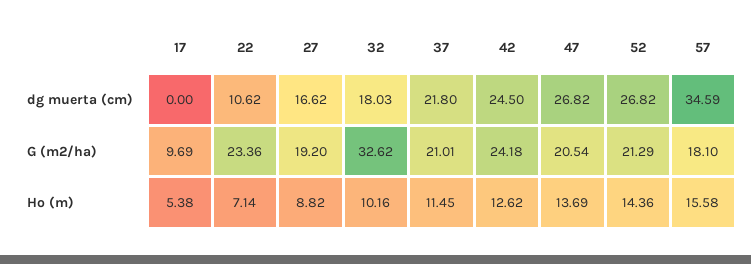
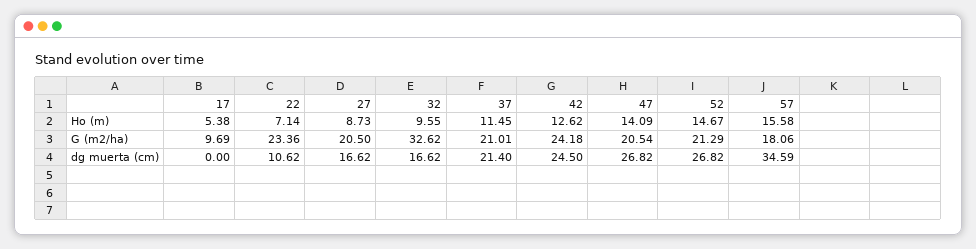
32, dg muerta (cm): 18.03 -> 16.62
37, dg muerta (cm): 21.8 -> 21.4
27, G (m2/ha): 19.2 -> 20.5
57, G (m2/ha): 18.1 -> 18.06
27, Ho (m): 8.82 -> 8.73
32, Ho (m): 10.16 -> 9.55
47, Ho (m): 13.69 -> 14.09
52, Ho (m): 14.36 -> 14.67

